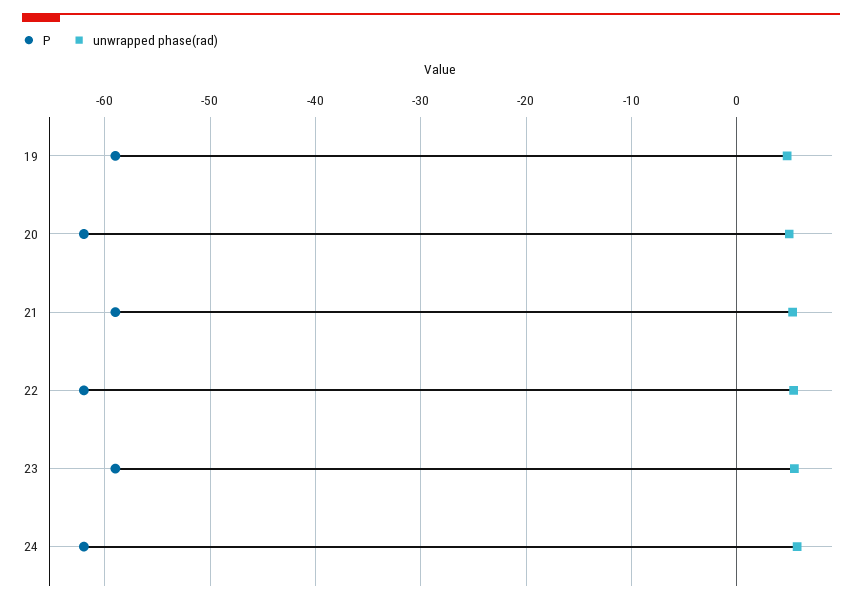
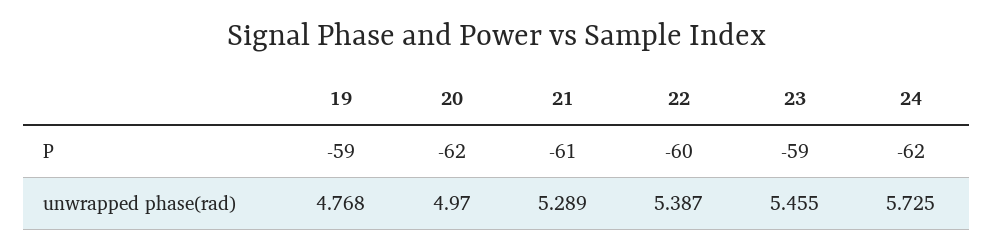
P, 21: -59 -> -61
P, 22: -62 -> -60

